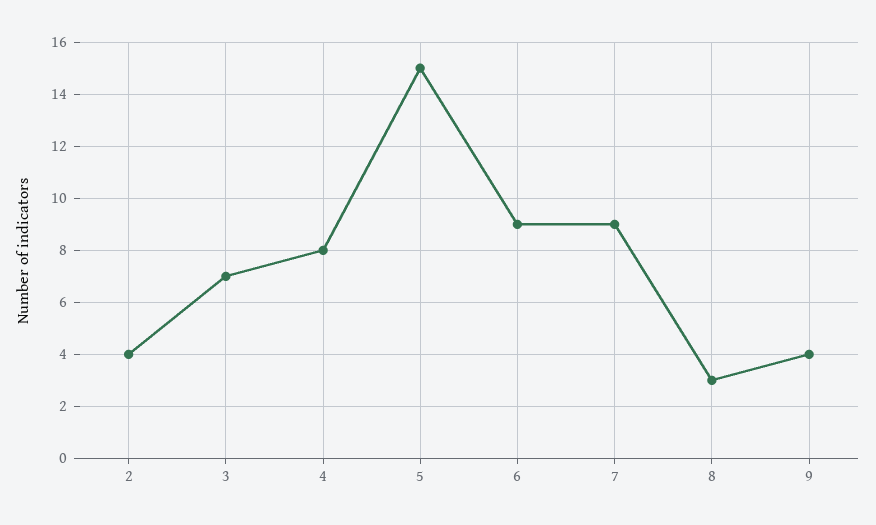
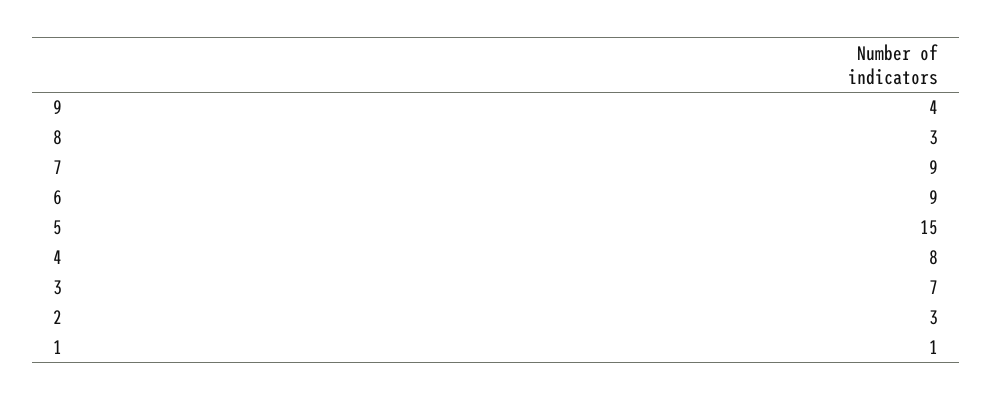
2: 4 -> 3
1: none -> 1

